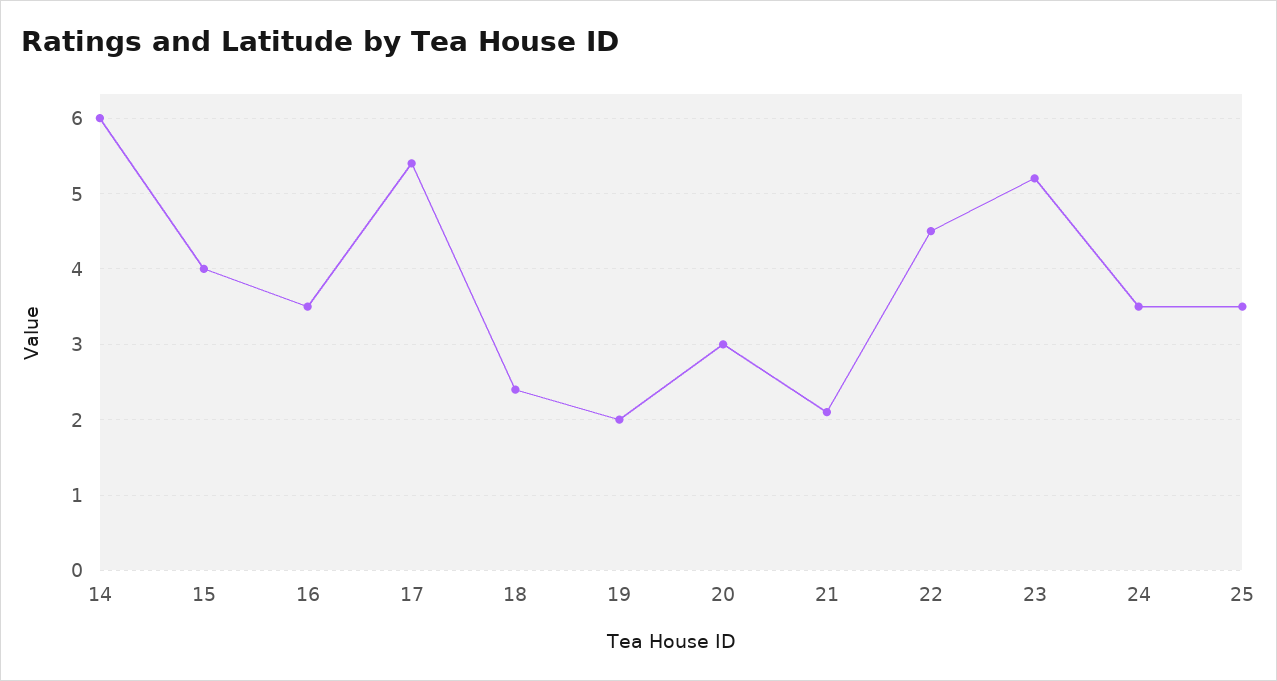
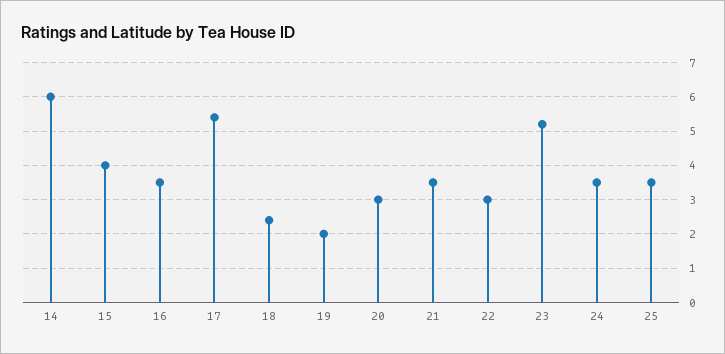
21: 2.1 -> 3.5
22: 4.5 -> 3

